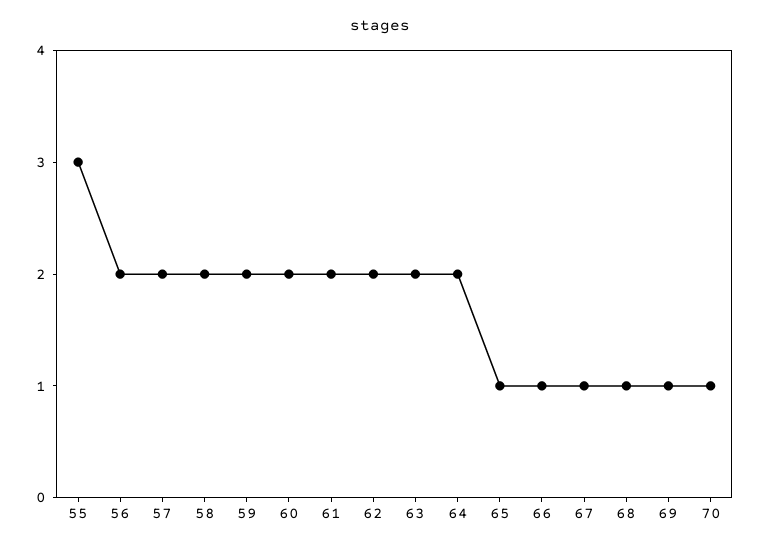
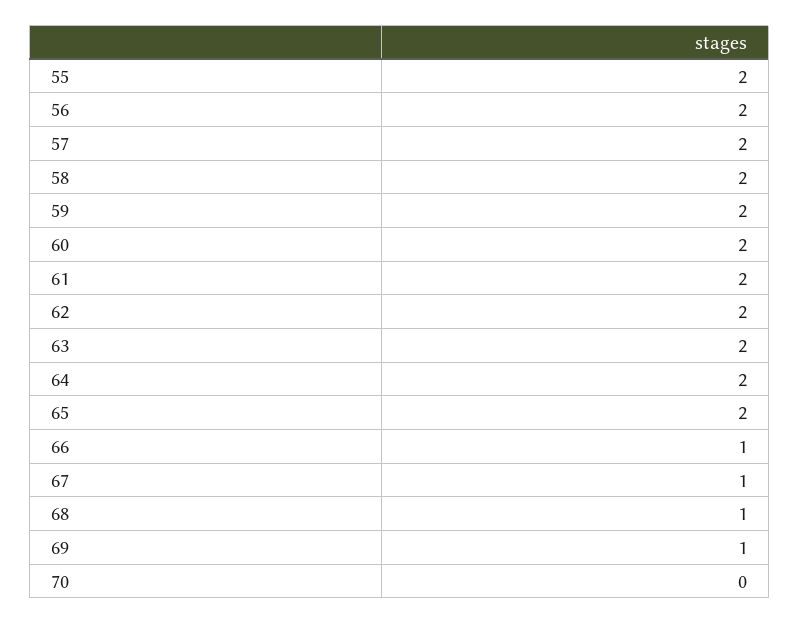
55: 3 -> 2
65: 1 -> 2
70: 1 -> 0

